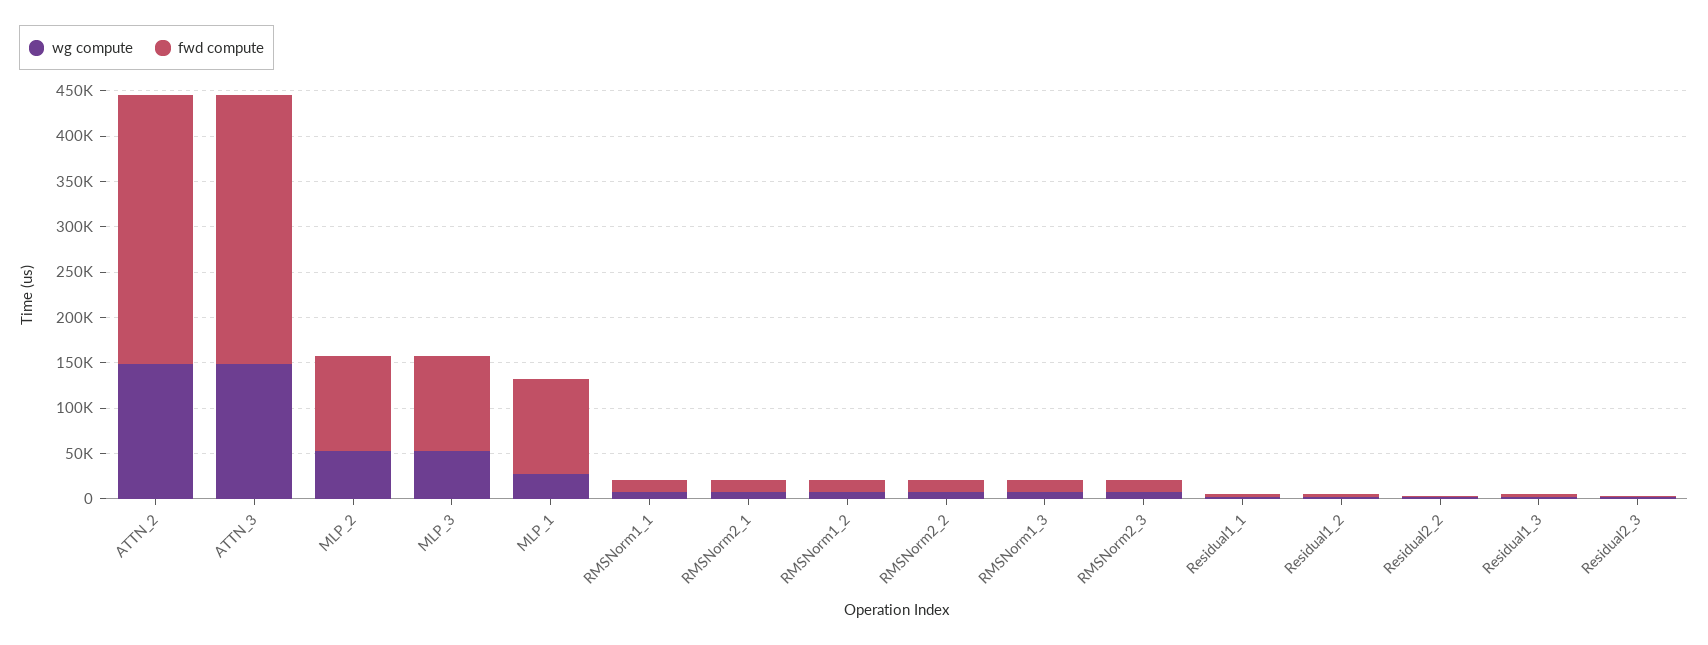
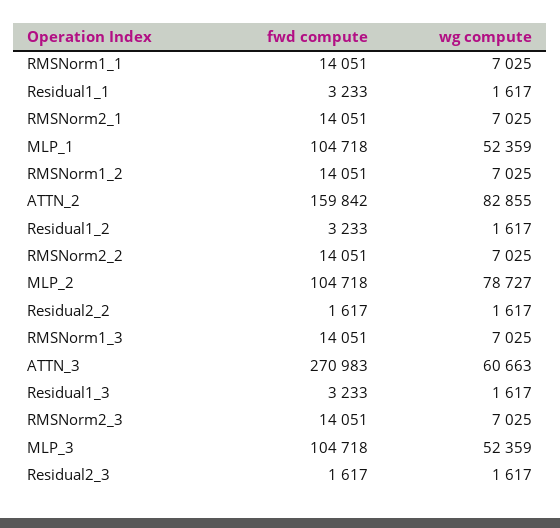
wg compute, ATTN_2: 150000 -> 82855
fwd compute, ATTN_2: 300000 -> 159842
wg compute, ATTN_3: 150000 -> 60663
fwd compute, ATTN_3: 300000 -> 270983
wg compute, MLP_2: 50000 -> 78727
wg compute, MLP_1: 30000 -> 52359

